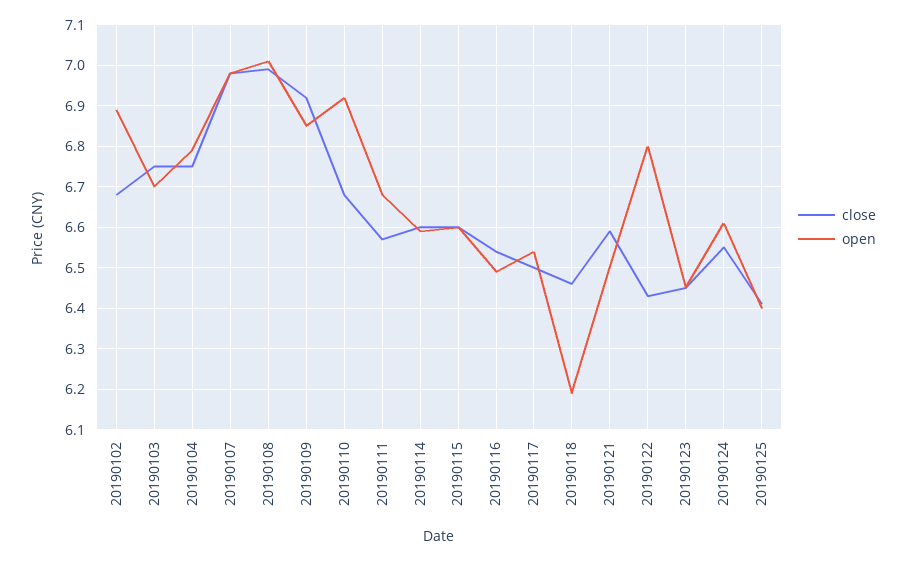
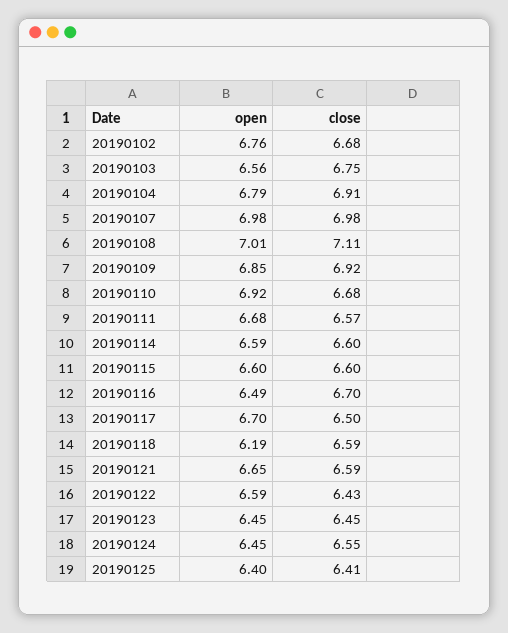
open, 20190102: 6.9 -> 6.76
open, 20190103: 6.7 -> 6.56
close, 20190104: 6.75 -> 6.91
close, 20190108: 7 -> 7.11
close, 20190116: 6.55 -> 6.7
open, 20190117: 6.55 -> 6.7
close, 20190118: 6.45 -> 6.59
open, 20190121: 6.5 -> 6.65
open, 20190122: 6.8 -> 6.59
open, 20190124: 6.6 -> 6.45

